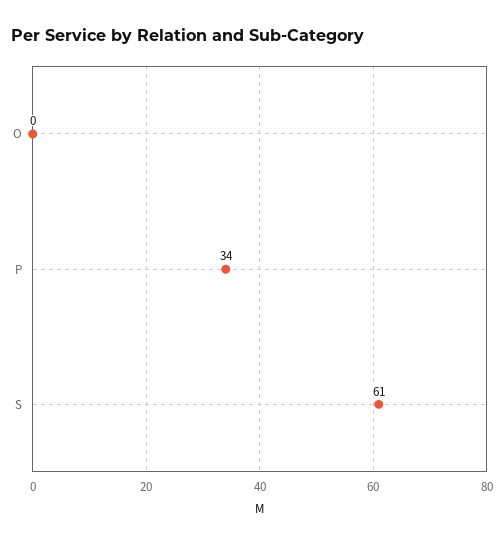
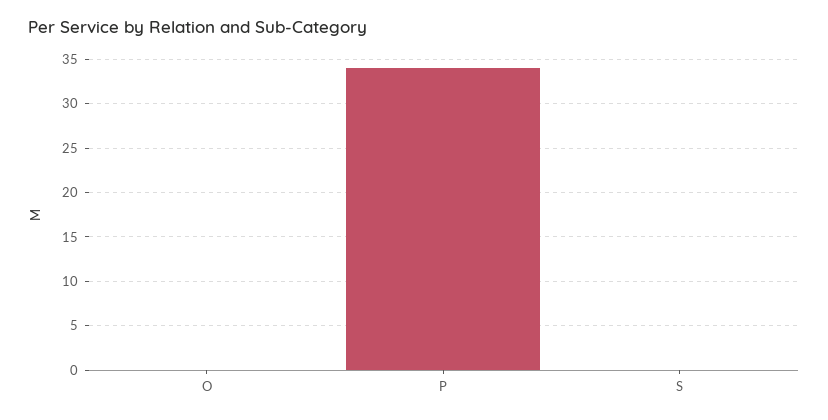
S: 61 -> 0

